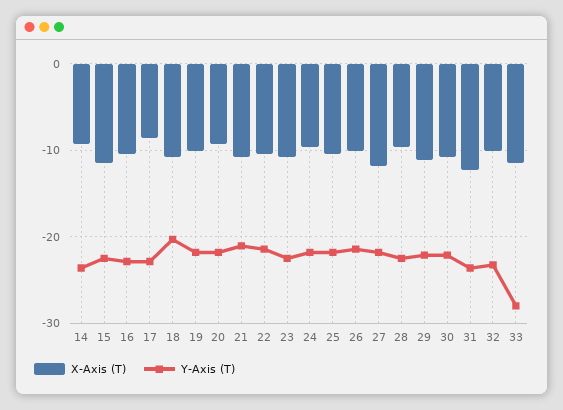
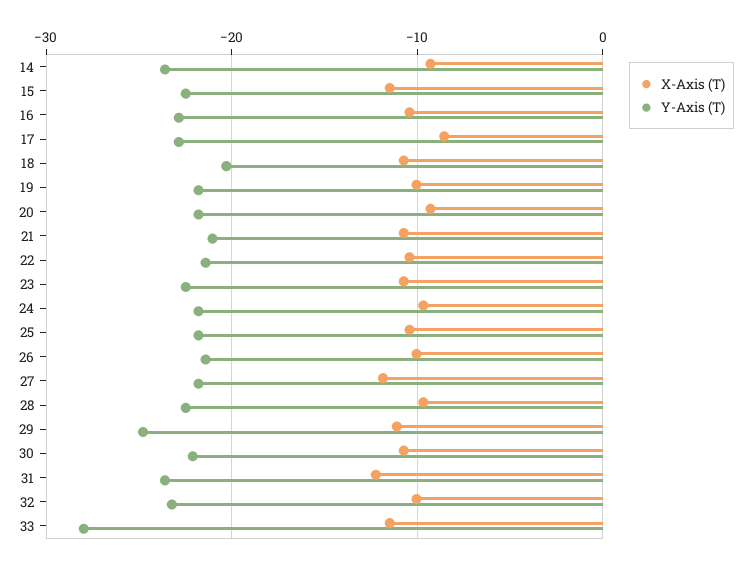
Y-Axis (T), 29: -22 -> -25

